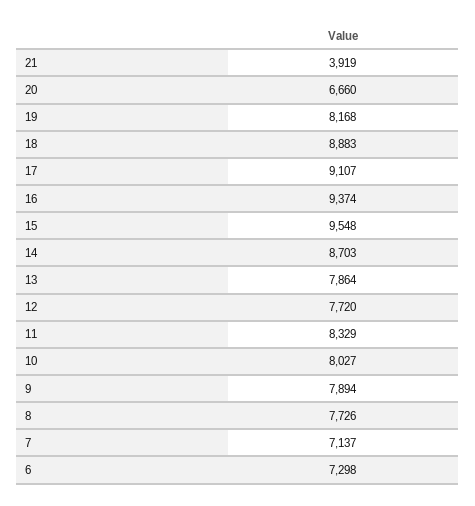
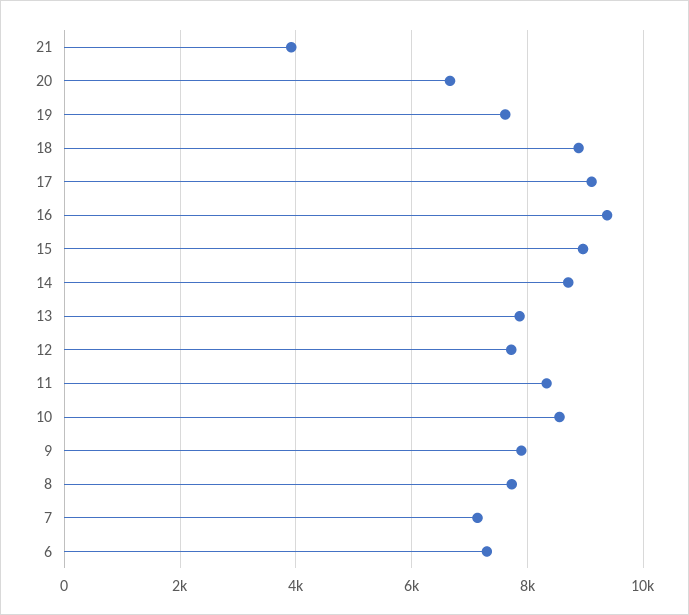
19: 8168 -> 7600
15: 9548 -> 9000
10: 8027 -> 8600

